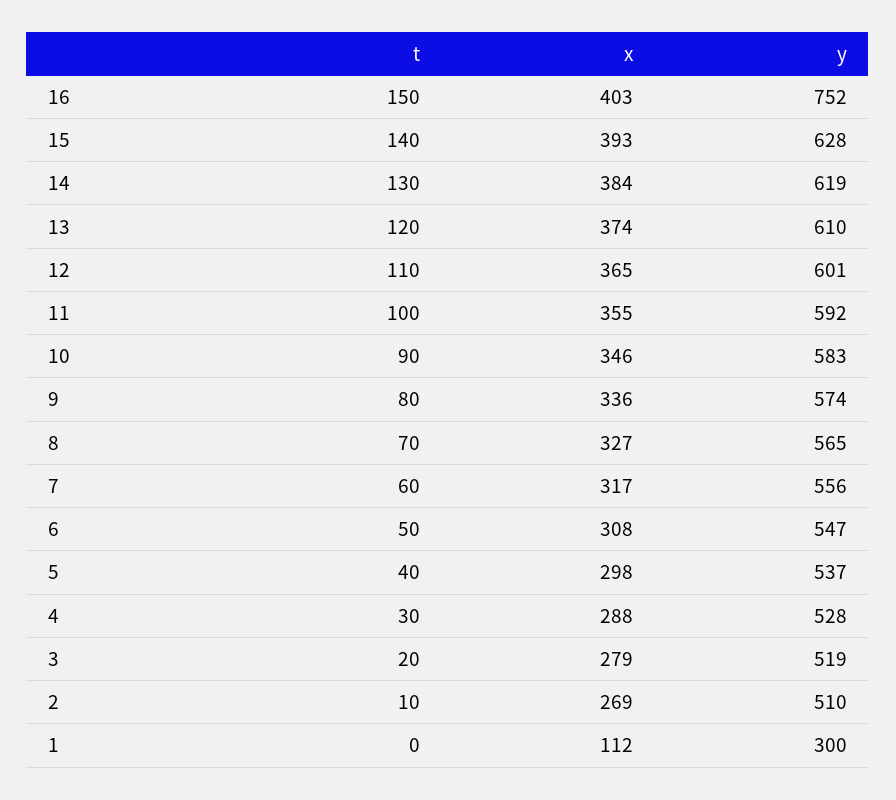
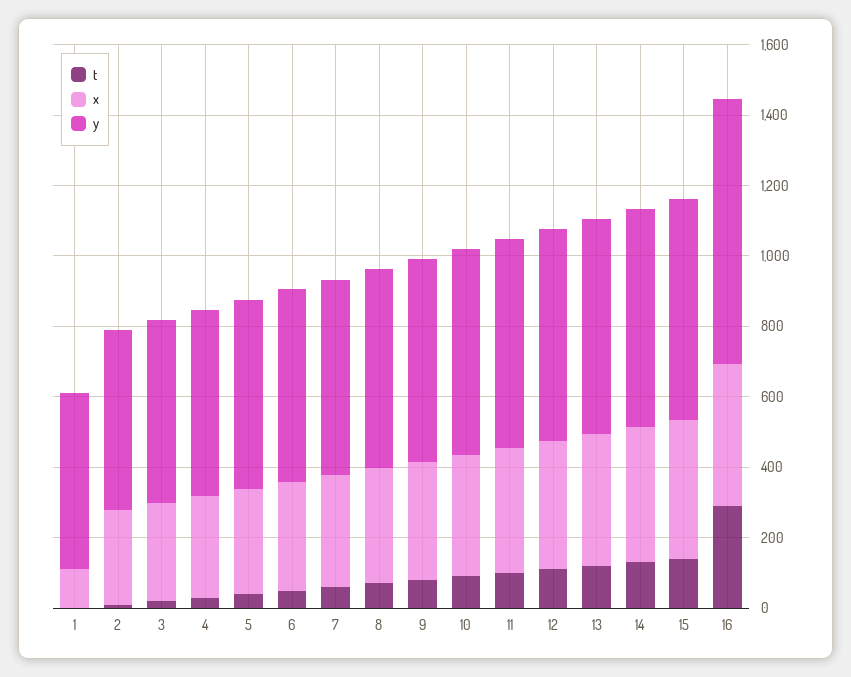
t, 16: 150 -> 300
y, 1: 300 -> 500

